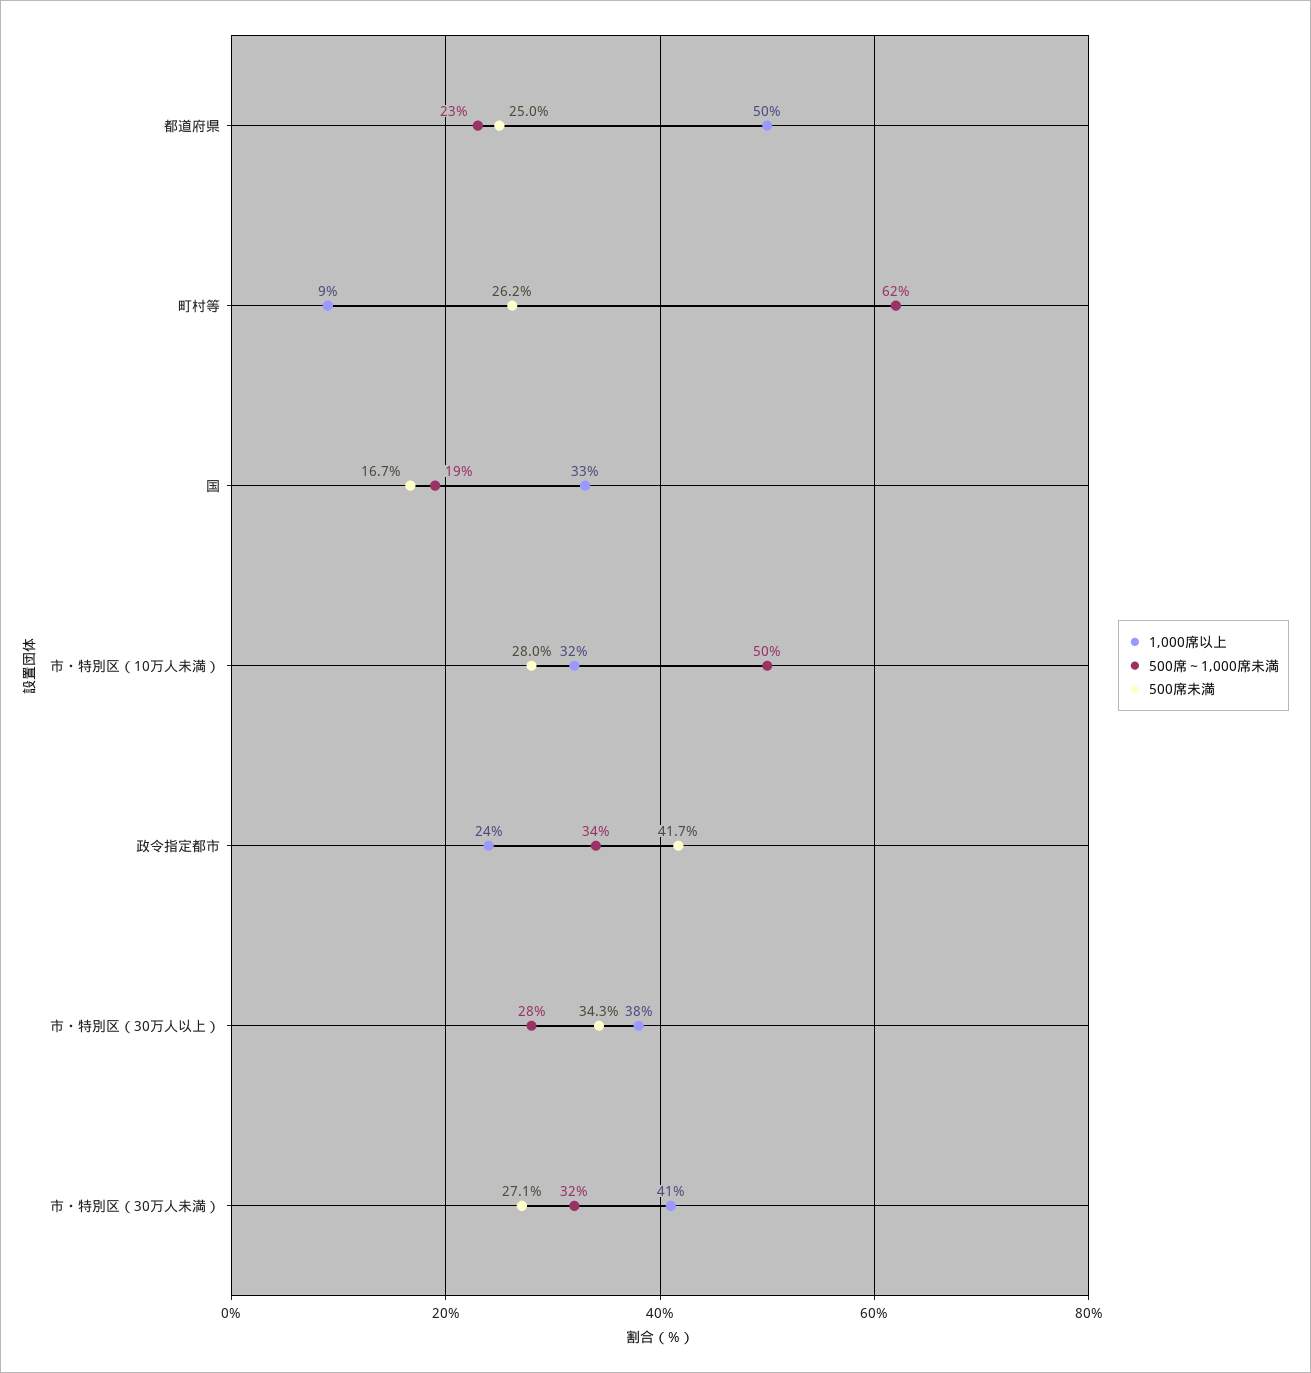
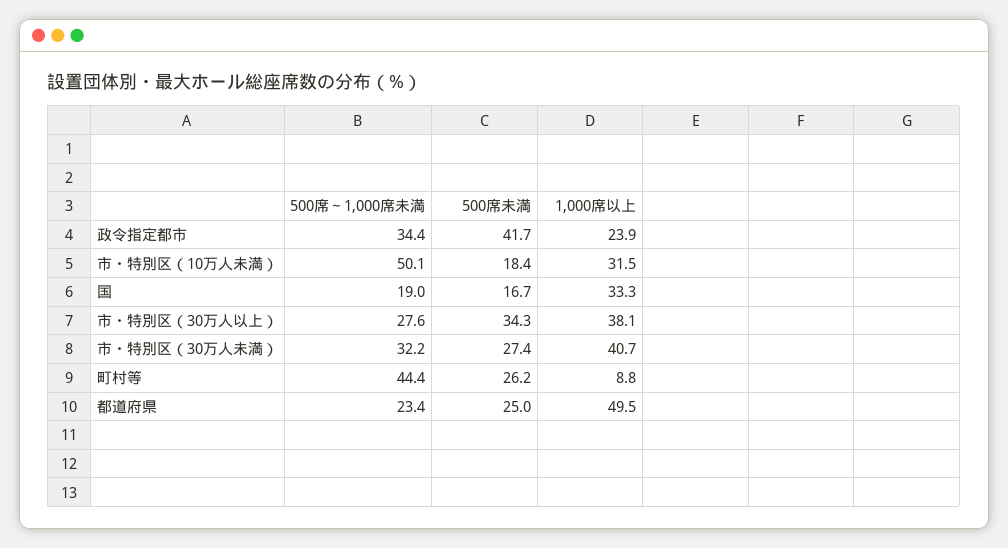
500席～1,000席未満, 町村等: 62 -> 44.4
500席未満, 市・特別区（10万人未満）: 28 -> 18.4
500席未満, 市・特別区（30万人未満）: 27.1 -> 27.4

